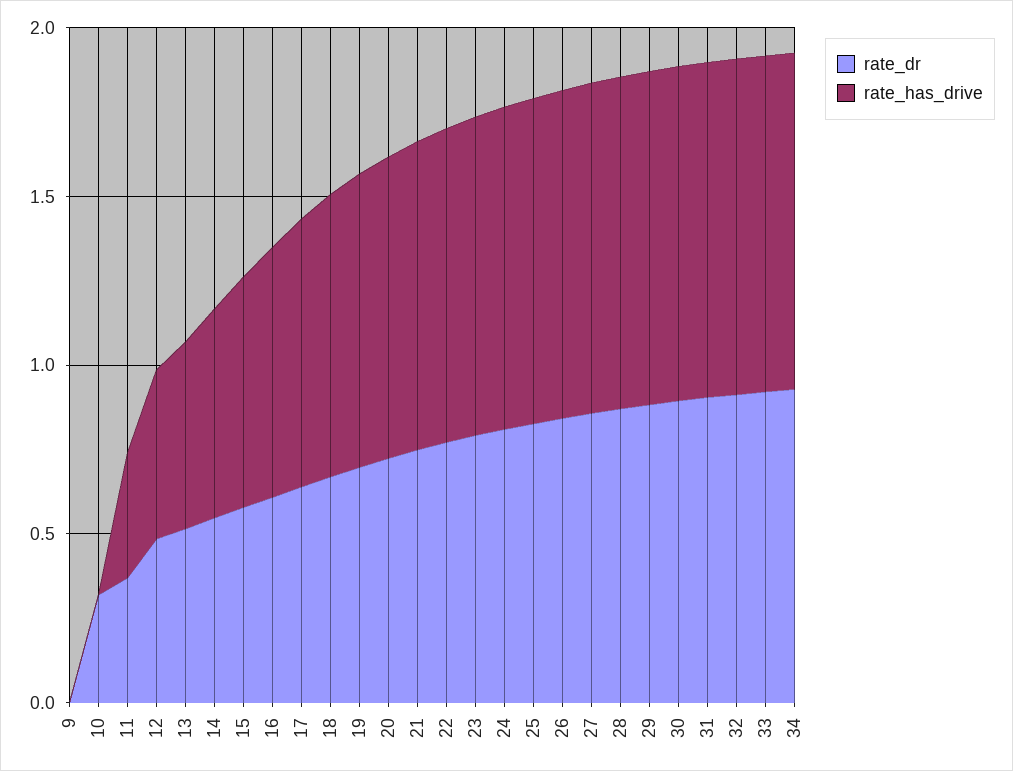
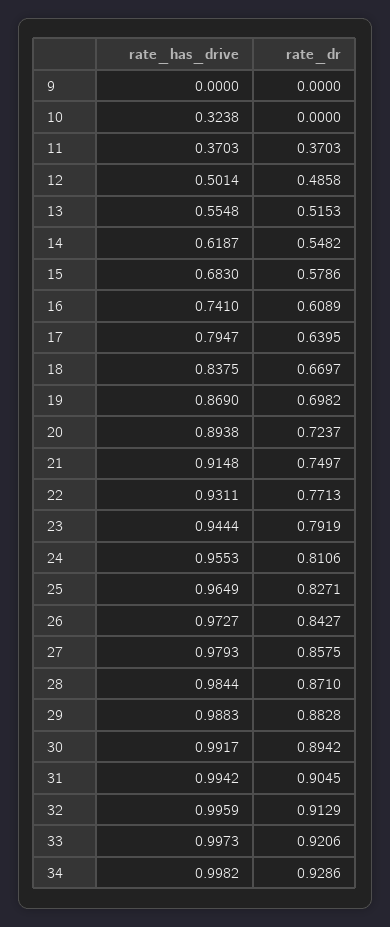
rate_dr, 10: 0.3 -> 0
rate_has_drive, 10: 0 -> 0.3238

